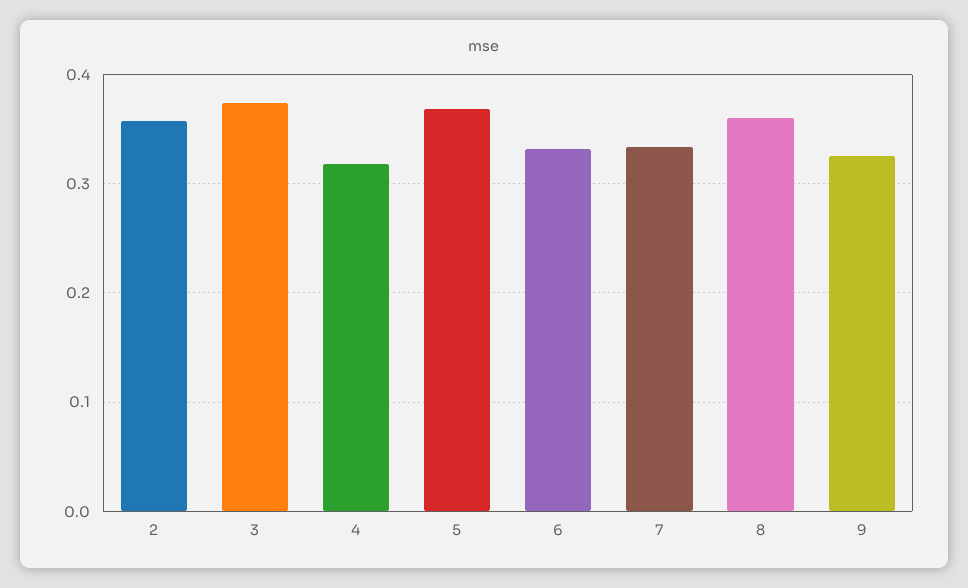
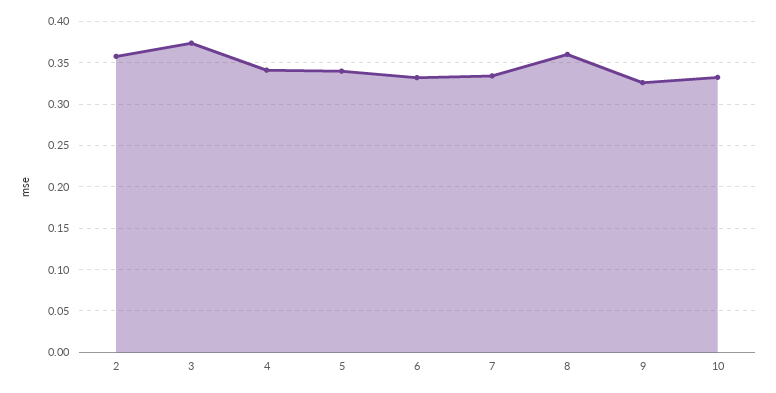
4: 0.32 -> 0.34
5: 0.37 -> 0.34
10: none -> 0.33

